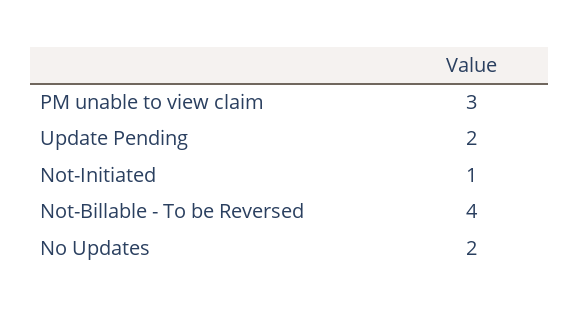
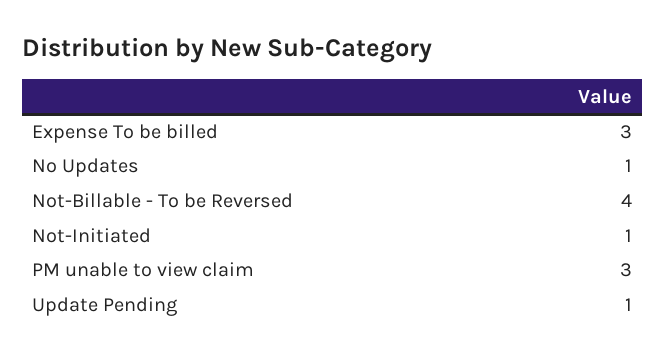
Update Pending: 2 -> 1
No Updates: 2 -> 1
Expense To be billed: none -> 3

